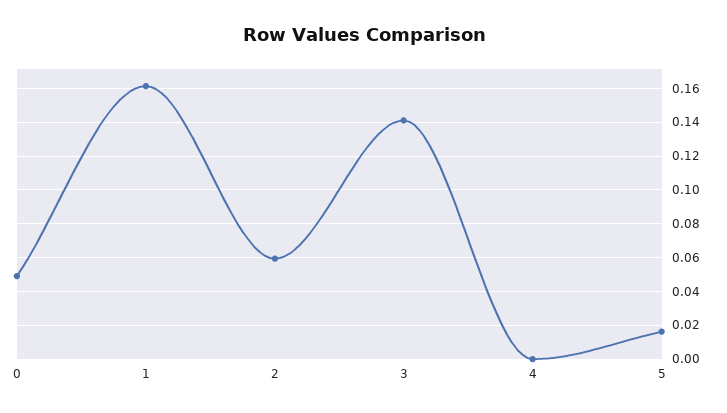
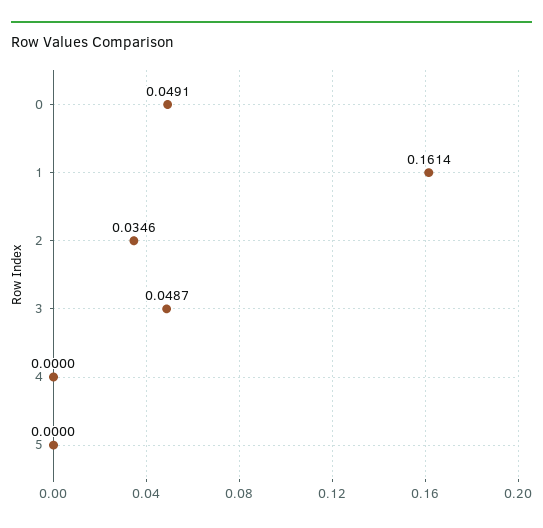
2: 0.06 -> 0.0346
3: 0.14 -> 0.0487
5: 0.015 -> 0

